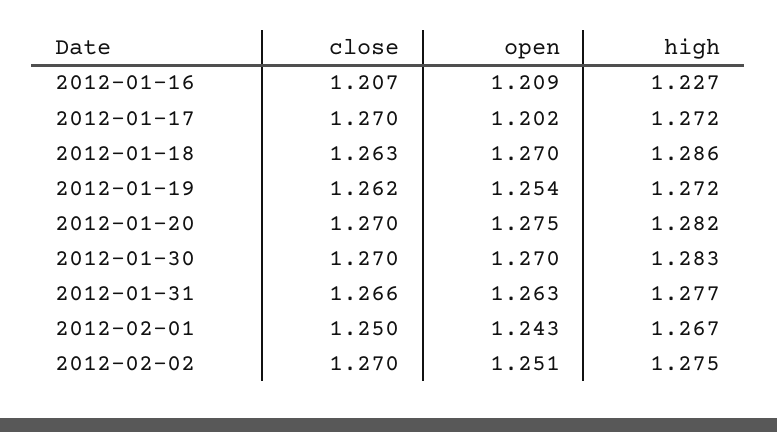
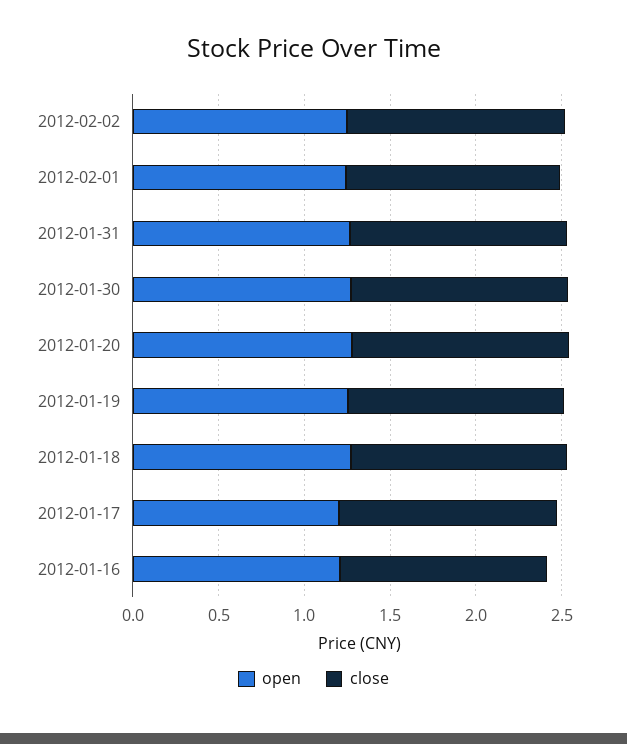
high, 2012-01-16: 1.227 -> none
high, 2012-01-17: 1.272 -> none
high, 2012-01-18: 1.286 -> none
high, 2012-01-19: 1.272 -> none
high, 2012-01-20: 1.282 -> none
high, 2012-01-30: 1.283 -> none
high, 2012-01-31: 1.277 -> none
high, 2012-02-01: 1.267 -> none
high, 2012-02-02: 1.275 -> none

